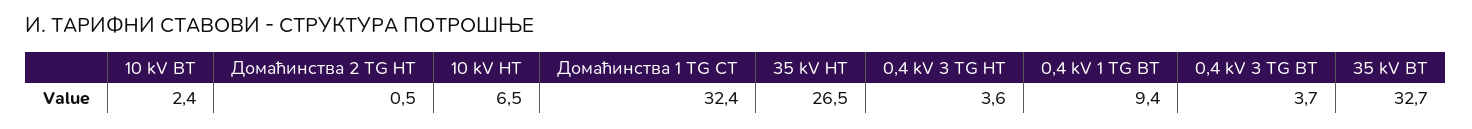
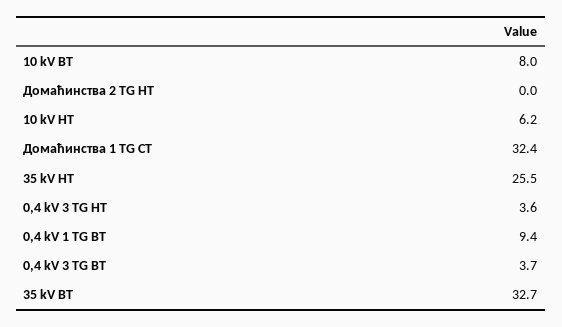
10 kV ВТ: 2.4 -> 8
Домаћинства 2 ТG НТ: 0.5 -> 0
10 kV НТ: 6.5 -> 6.2
35 kV НТ: 26.5 -> 25.5

